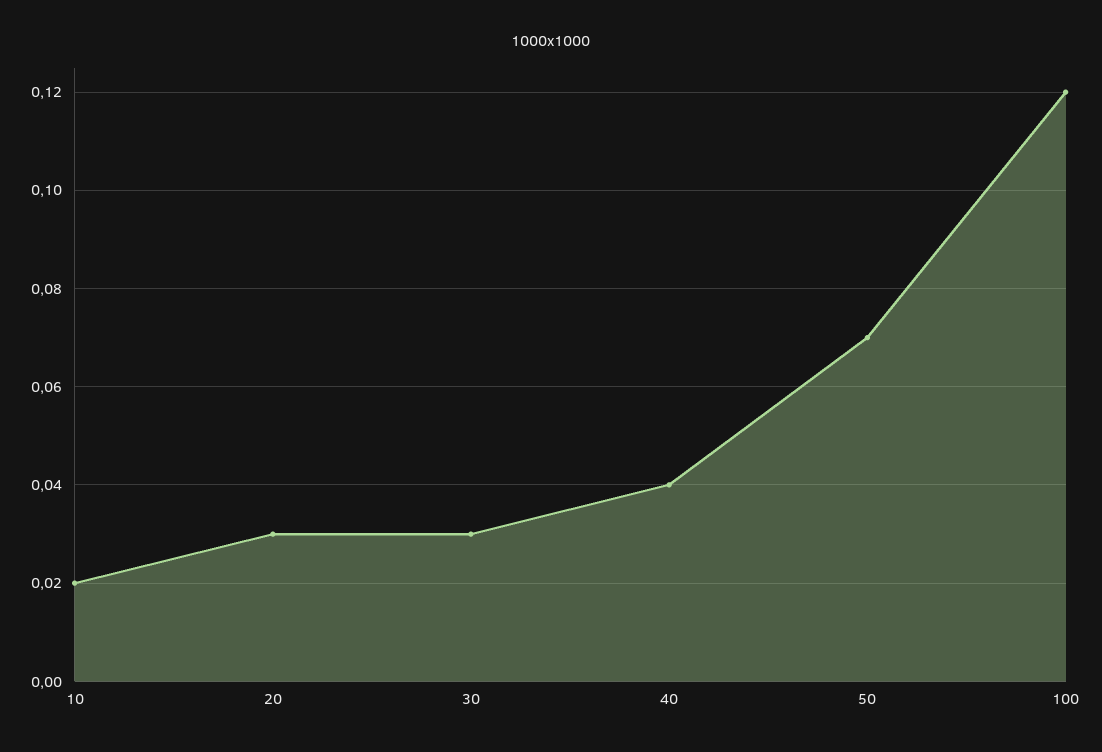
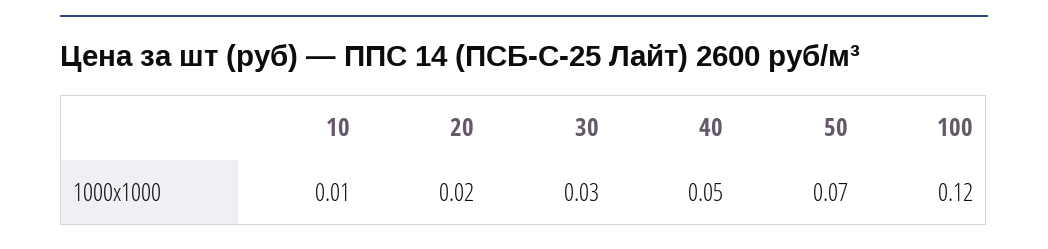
10: 0.02 -> 0.01
20: 0.03 -> 0.02
40: 0.04 -> 0.05

